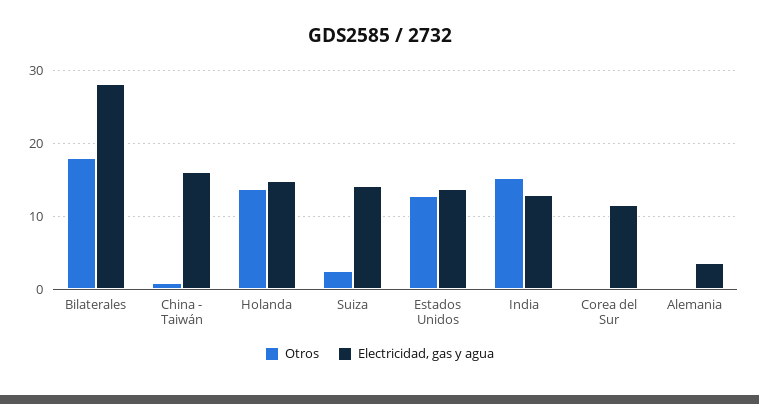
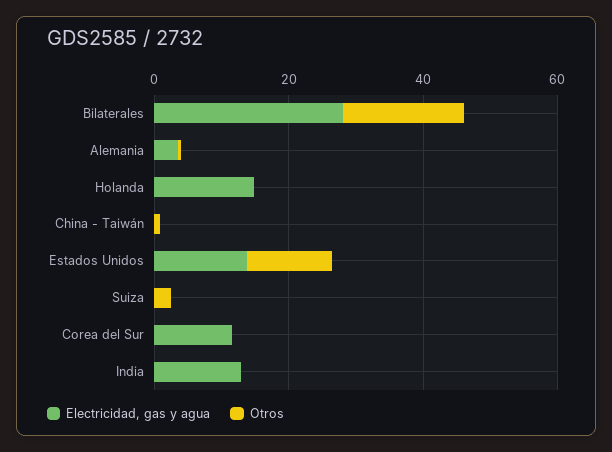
Electricidad, gas y agua, China - Taiwán: 16 -> 0
Otros, Holanda: 14 -> 0
Electricidad, gas y agua, Suiza: 14 -> 0
Otros, India: 15 -> 0

